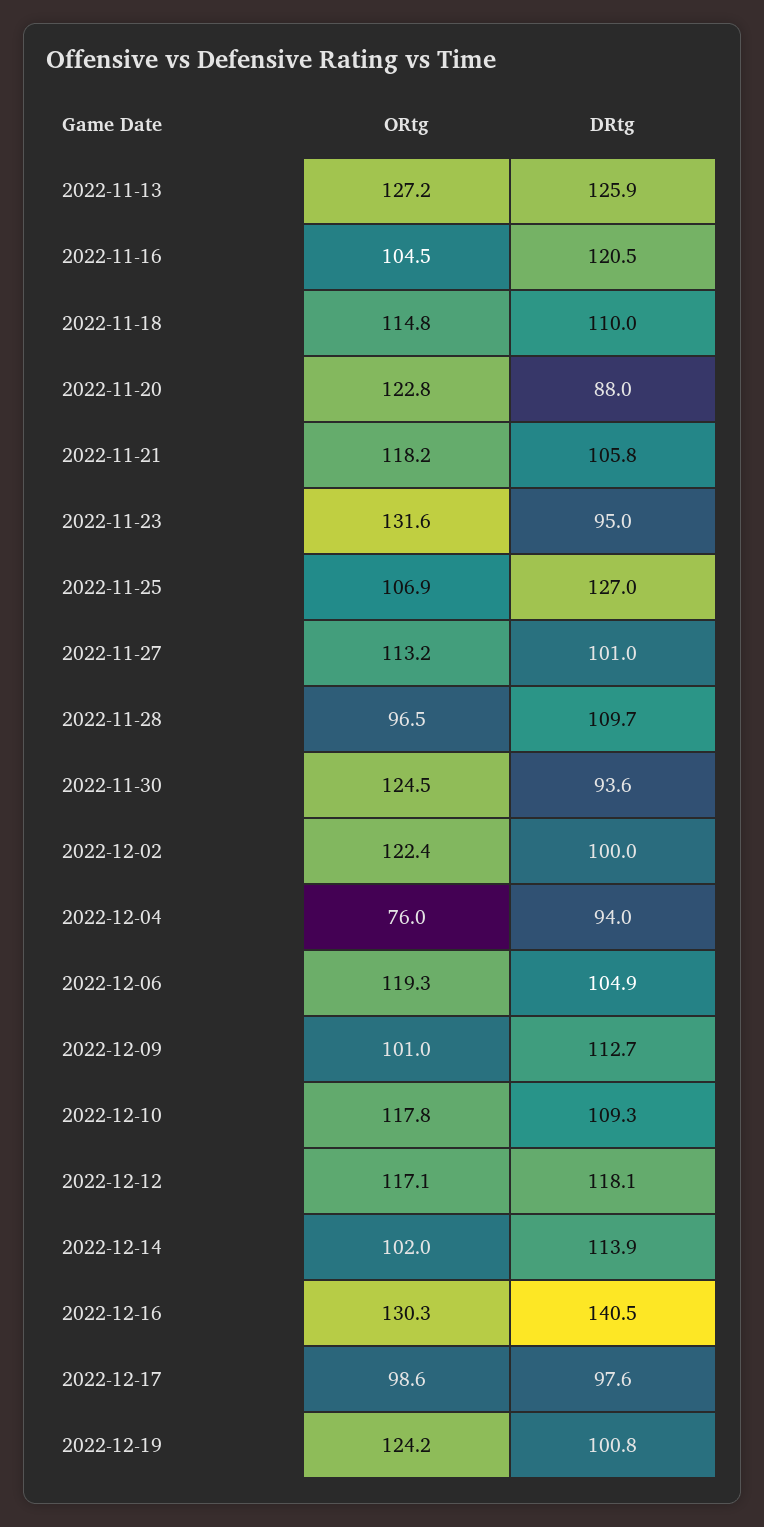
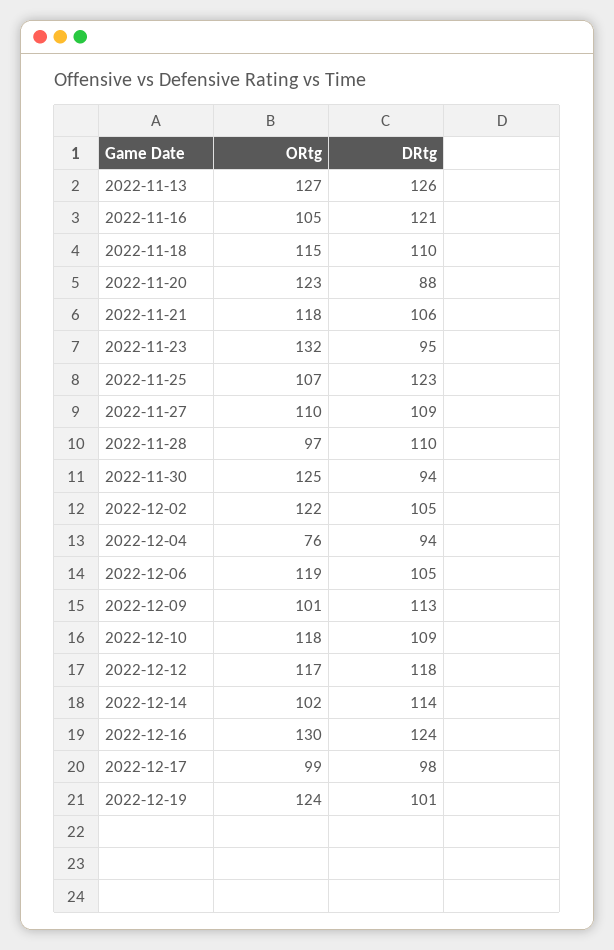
DRtg, 2022-11-25: 127 -> 123
ORtg, 2022-11-27: 113.2 -> 110
DRtg, 2022-11-27: 101 -> 109
DRtg, 2022-12-02: 100 -> 105
DRtg, 2022-12-16: 140.5 -> 124

